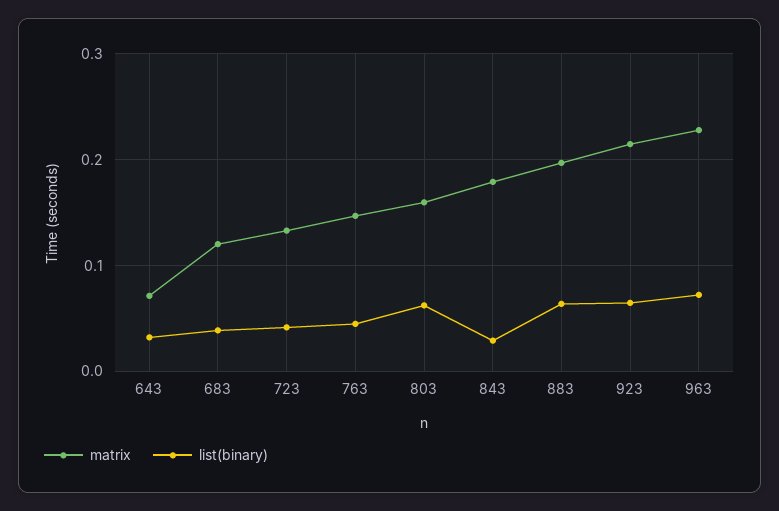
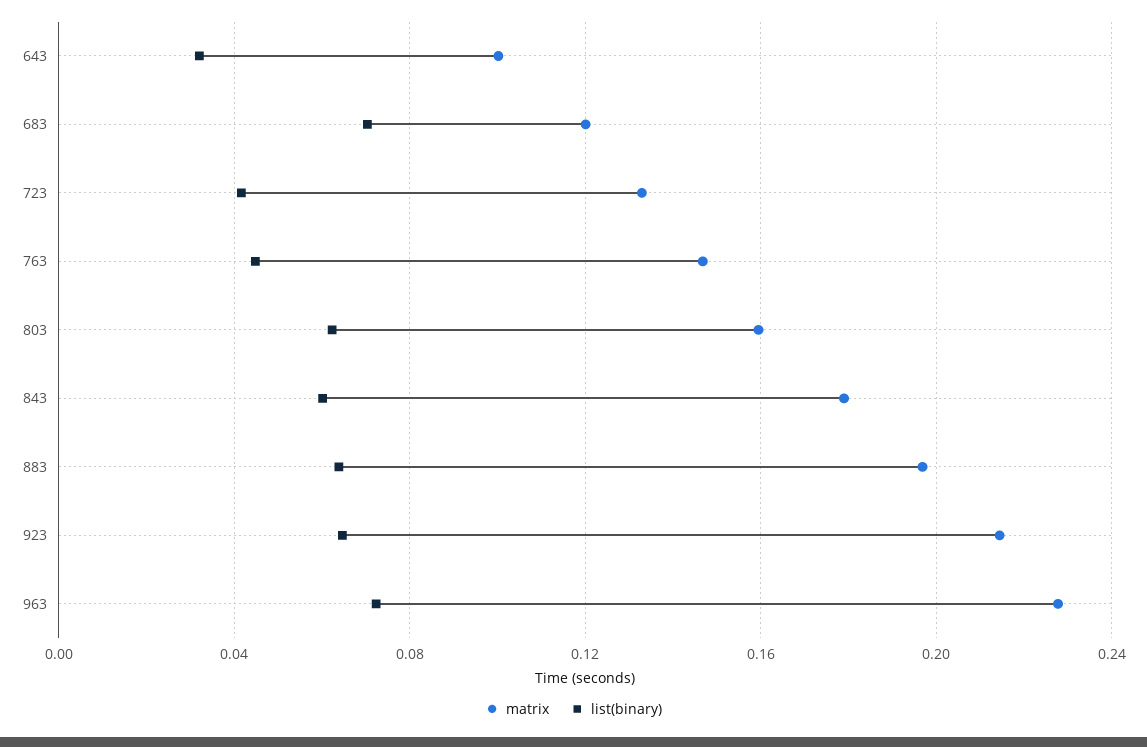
matrix, 643: 0.07 -> 0.1
list(binary), 683: 0.04 -> 0.07
list(binary), 843: 0.03 -> 0.06

